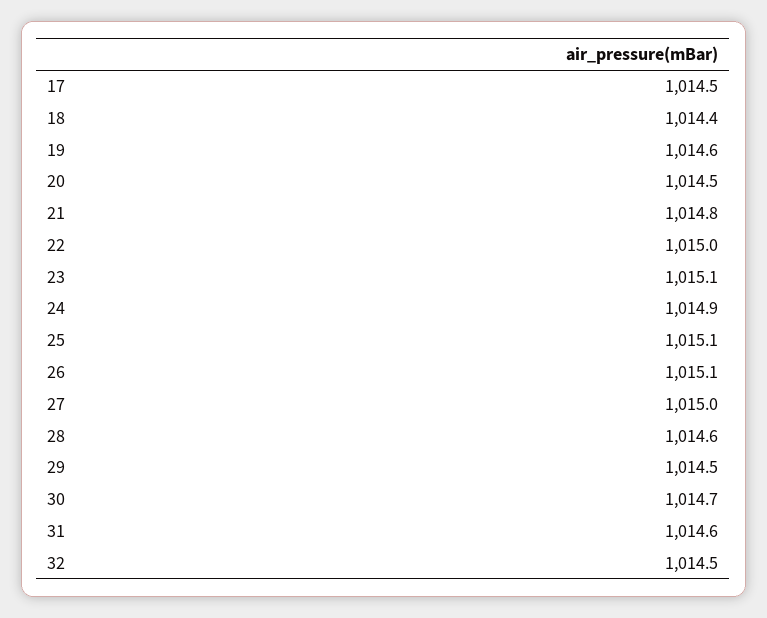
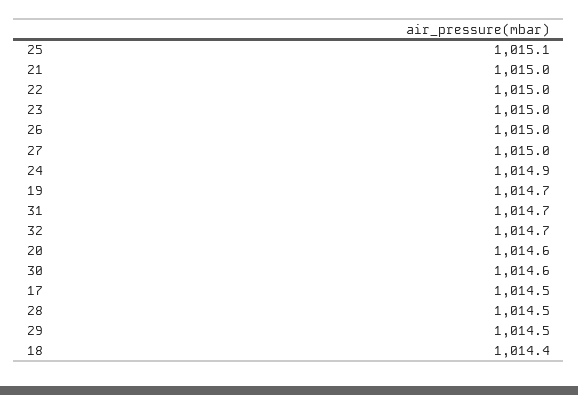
19: 1014.6 -> 1014.7
20: 1014.5 -> 1014.6
21: 1014.8 -> 1015
23: 1015.1 -> 1015
26: 1015.1 -> 1015
28: 1014.6 -> 1014.5
30: 1014.7 -> 1014.6
31: 1014.6 -> 1014.7
32: 1014.5 -> 1014.7

